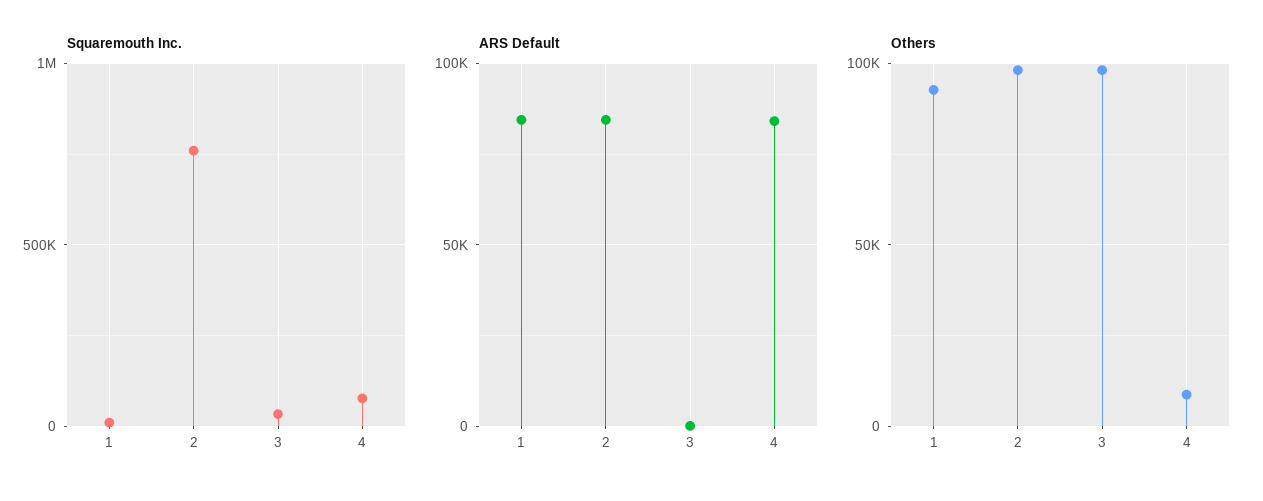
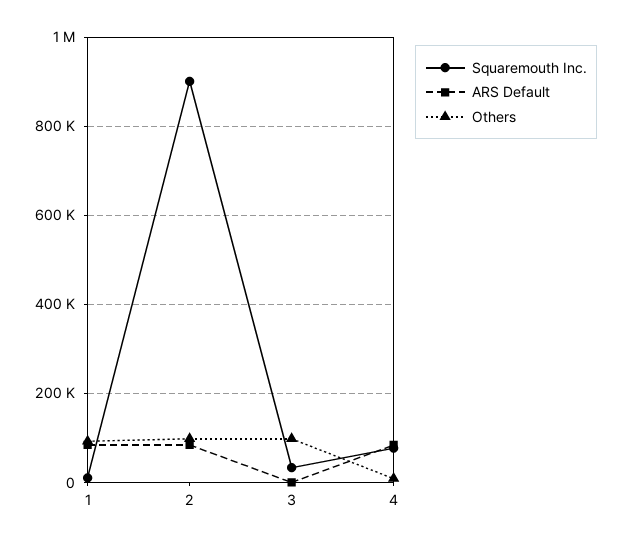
Squaremouth Inc., 2: 750000 -> 900000

